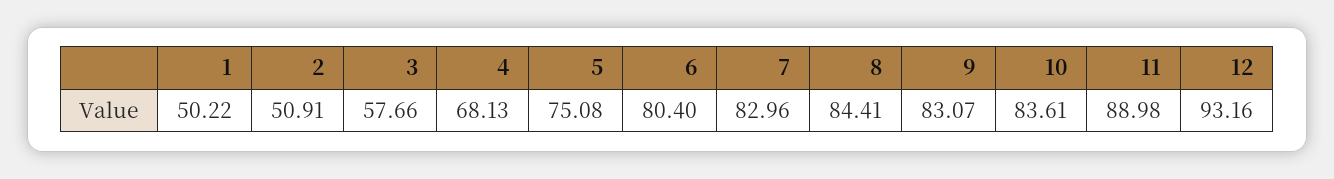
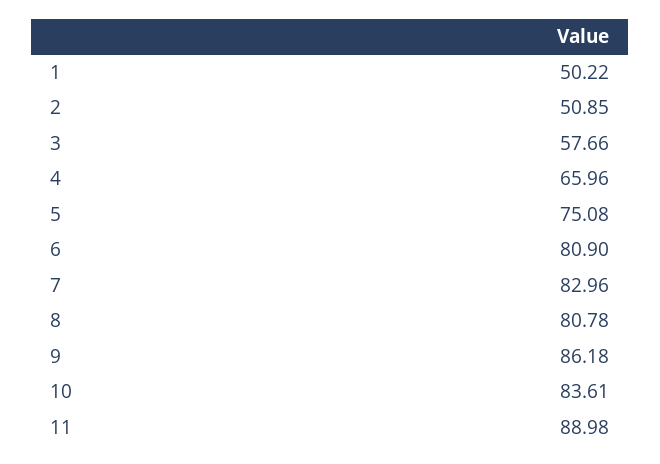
2: 50.91 -> 50.85
4: 68.13 -> 65.96
6: 80.4 -> 80.9
8: 84.41 -> 80.78
9: 83.07 -> 86.18
12: 93.16 -> none

